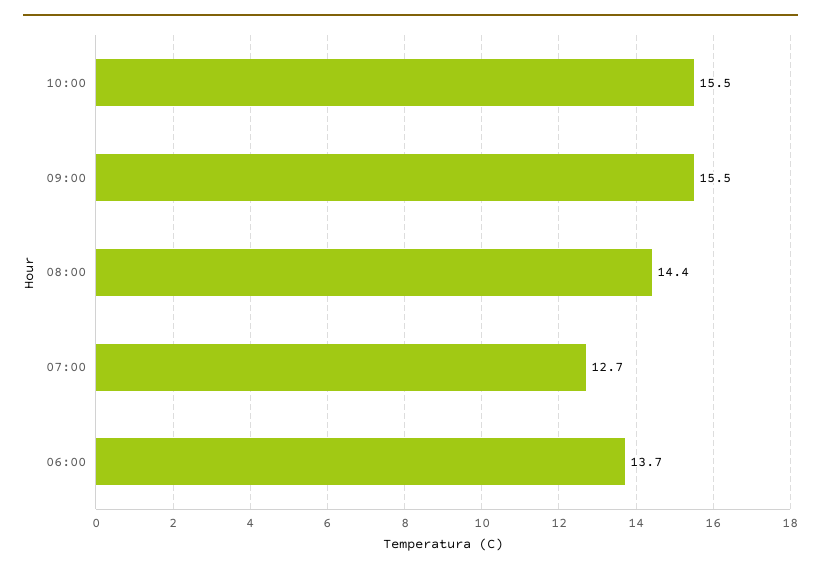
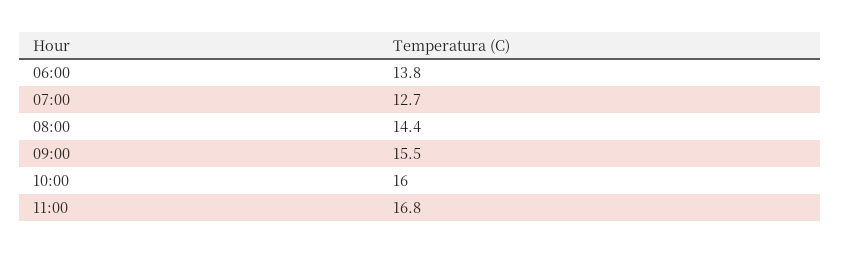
10:00: 15.5 -> 16
06:00: 13.7 -> 13.8
11:00: none -> 16.8

